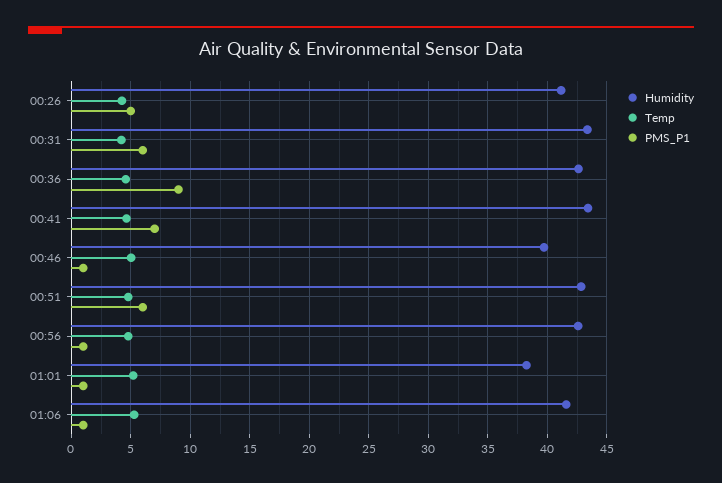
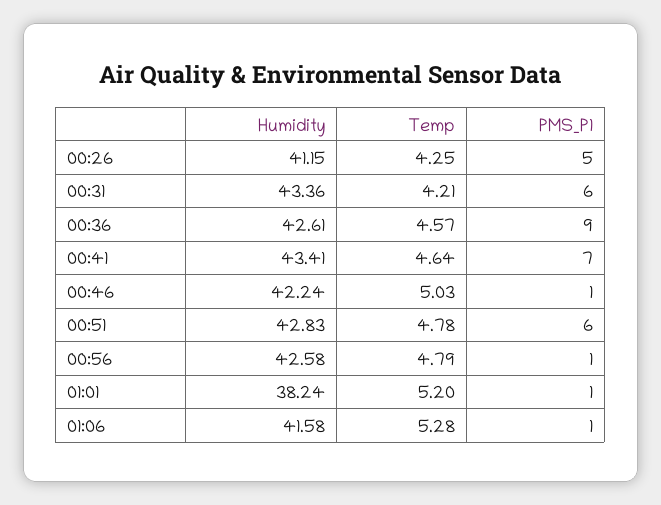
Humidity, 00:46: 40 -> 42.24

